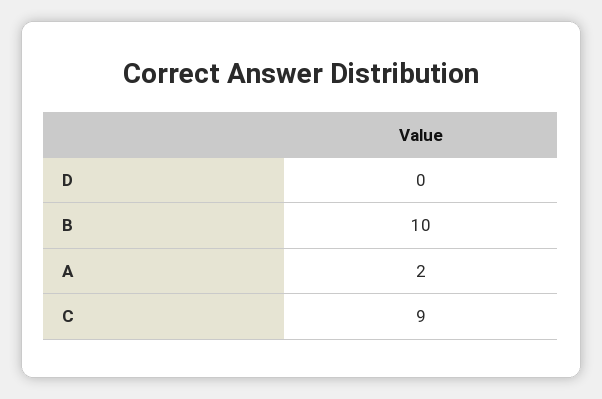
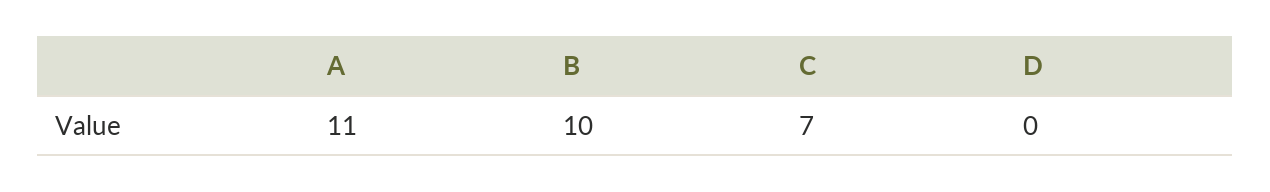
A: 2 -> 11
C: 9 -> 7

